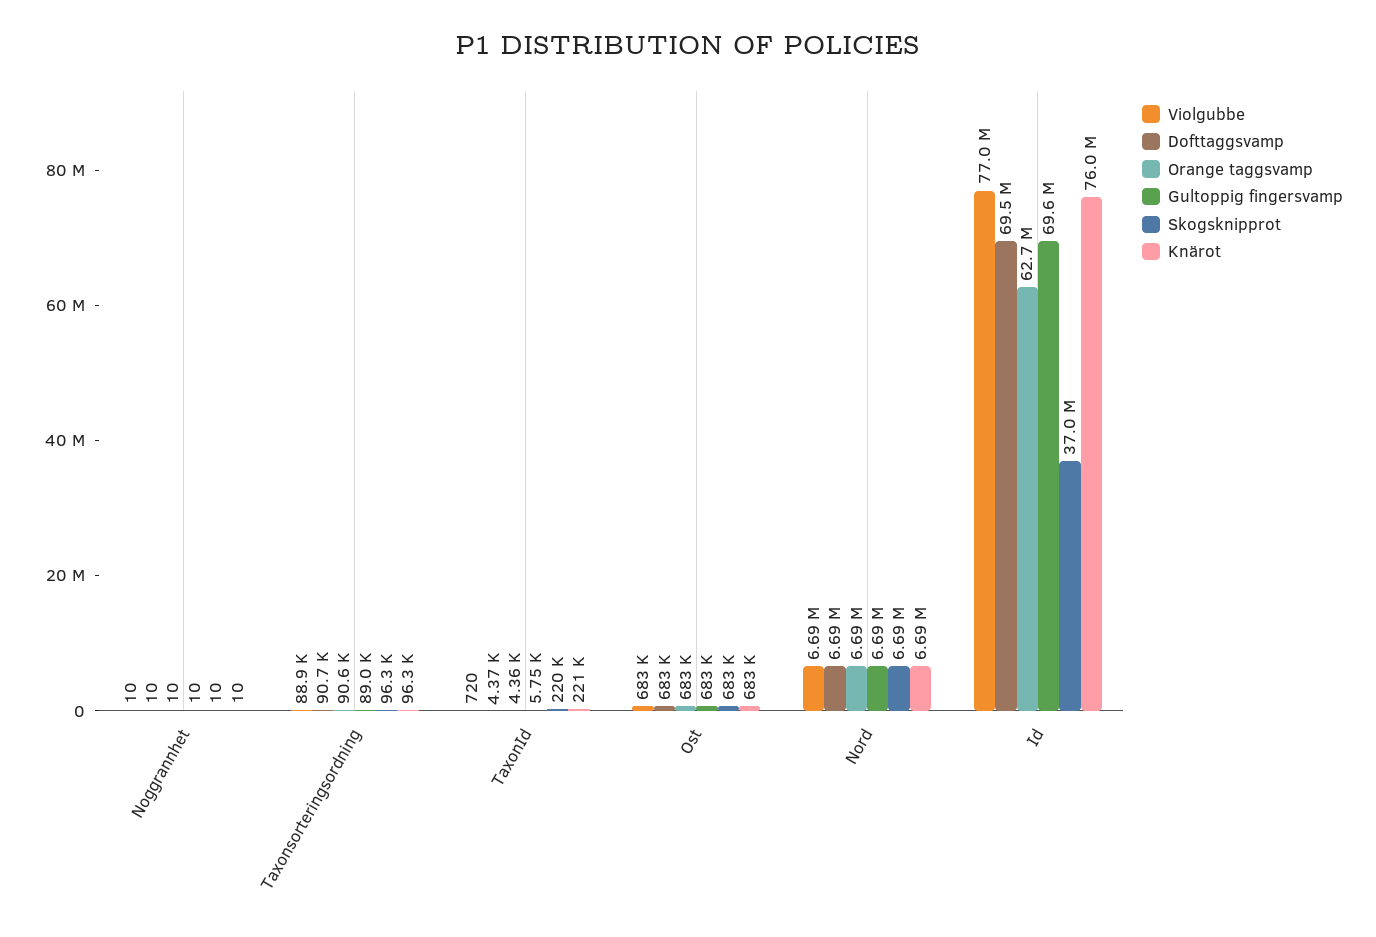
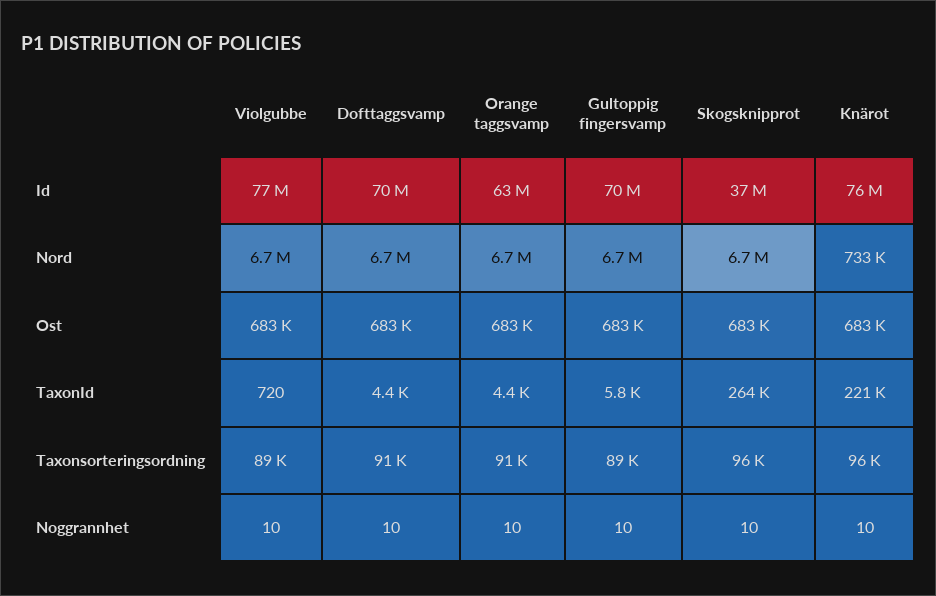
Skogsknipprot, TaxonId: 220000 -> 264000
Knärot, Nord: 6690000 -> 733000

